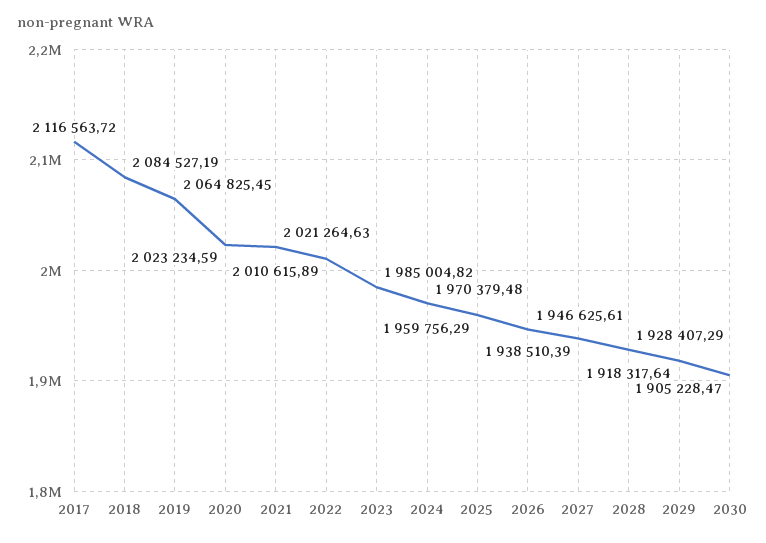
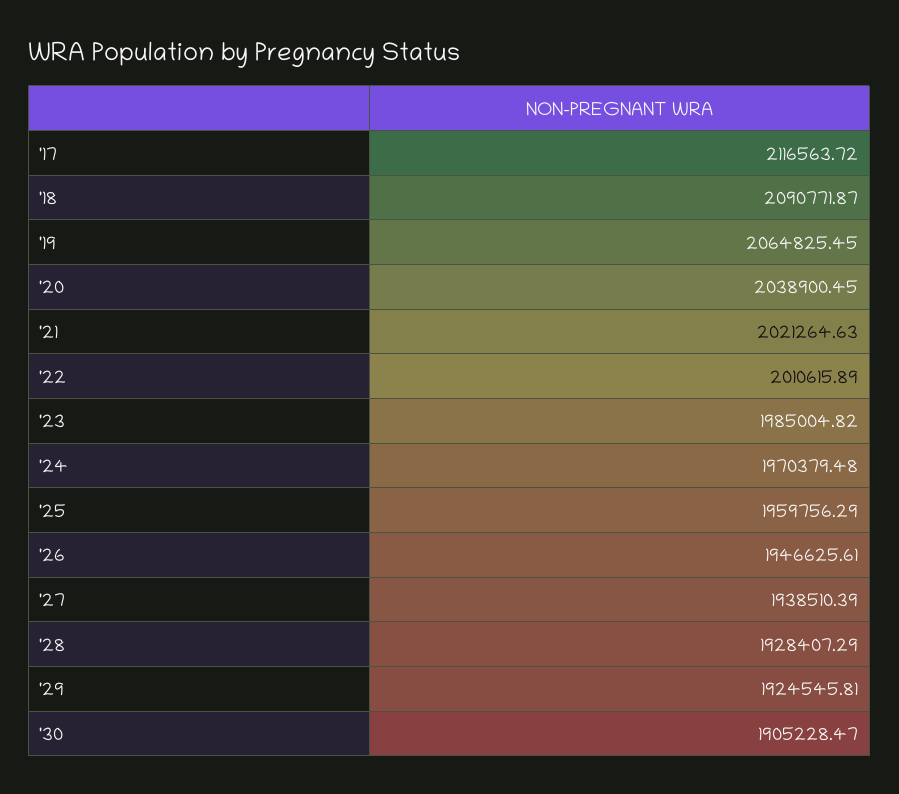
2018: 2084527.19 -> 2090771.87
2020: 2023234.59 -> 2038900.45
2029: 1918317.64 -> 1924545.81

